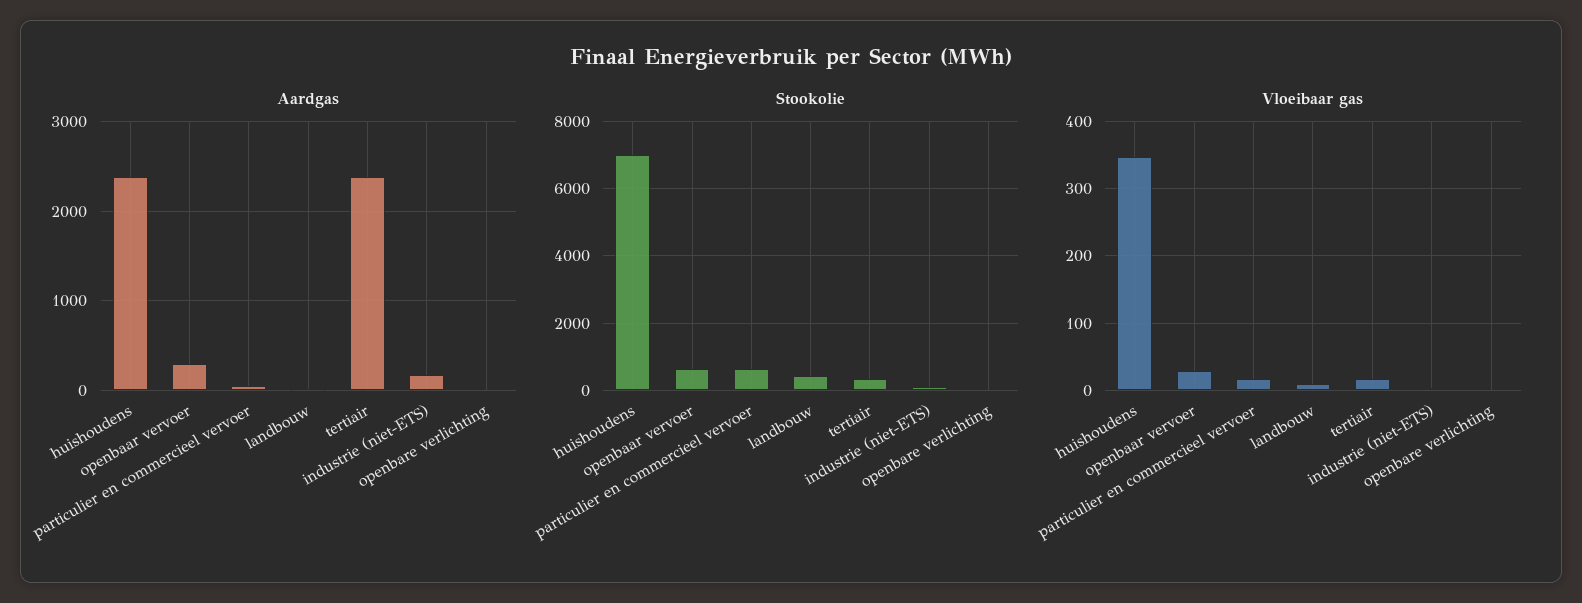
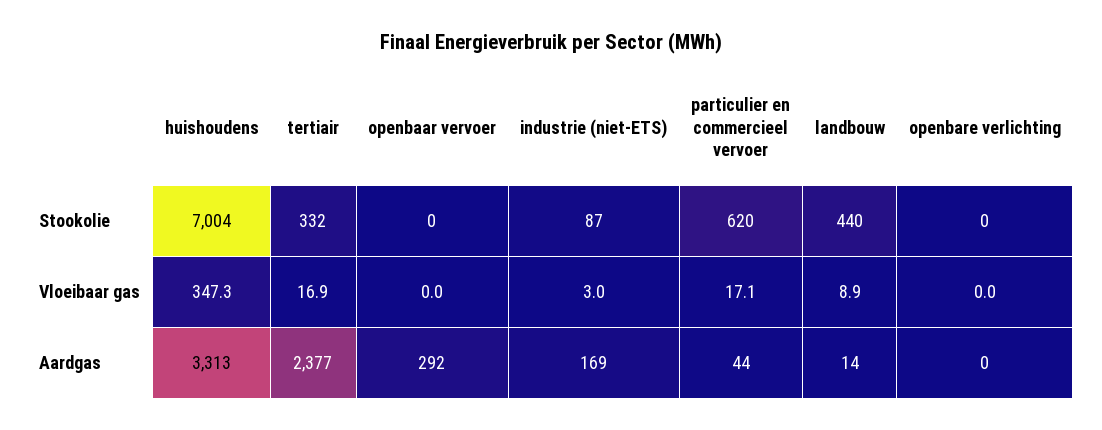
Aardgas, huishoudens: 2400 -> 3313
Stookolie, openbaar vervoer: 600 -> 0
Vloeibaar gas, openbaar vervoer: 30 -> 0

